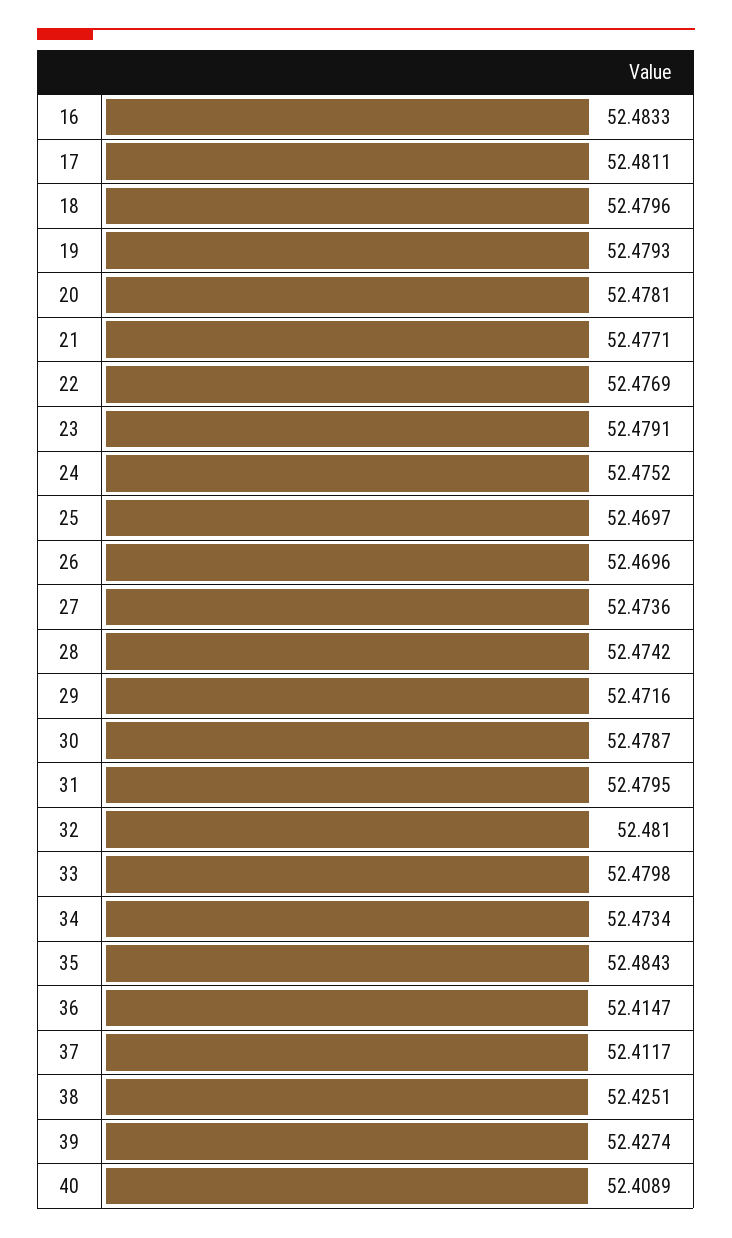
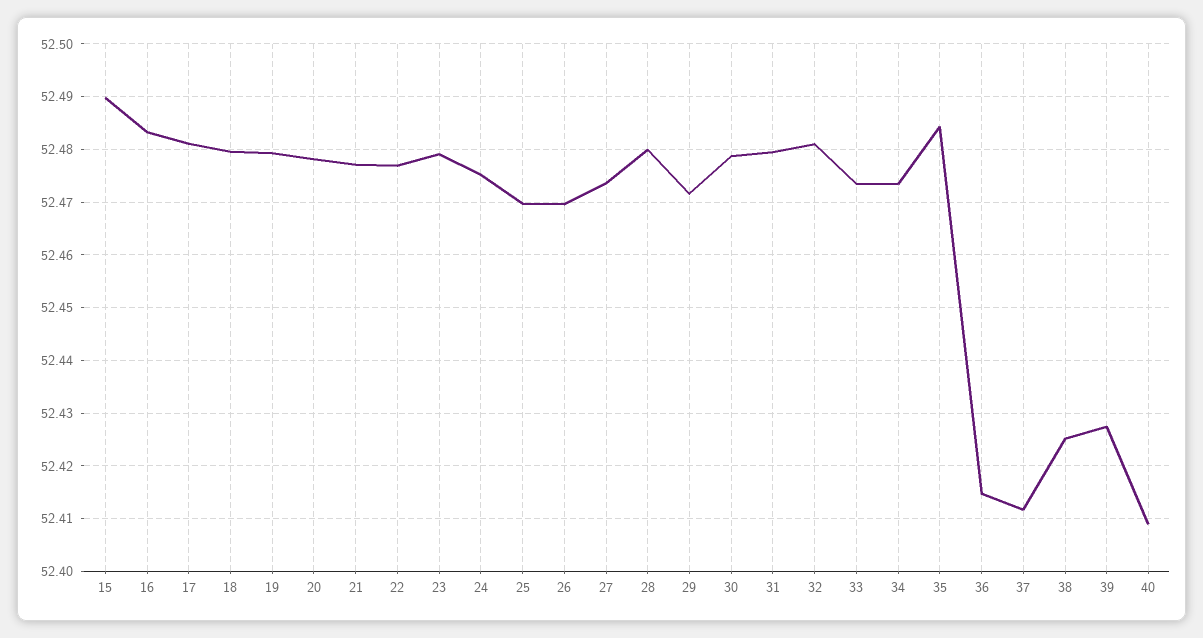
28: 52.4742 -> 52.48
33: 52.4798 -> 52.474
15: none -> 52.49

